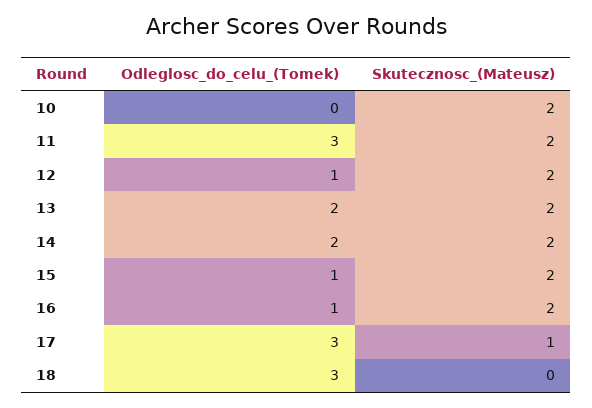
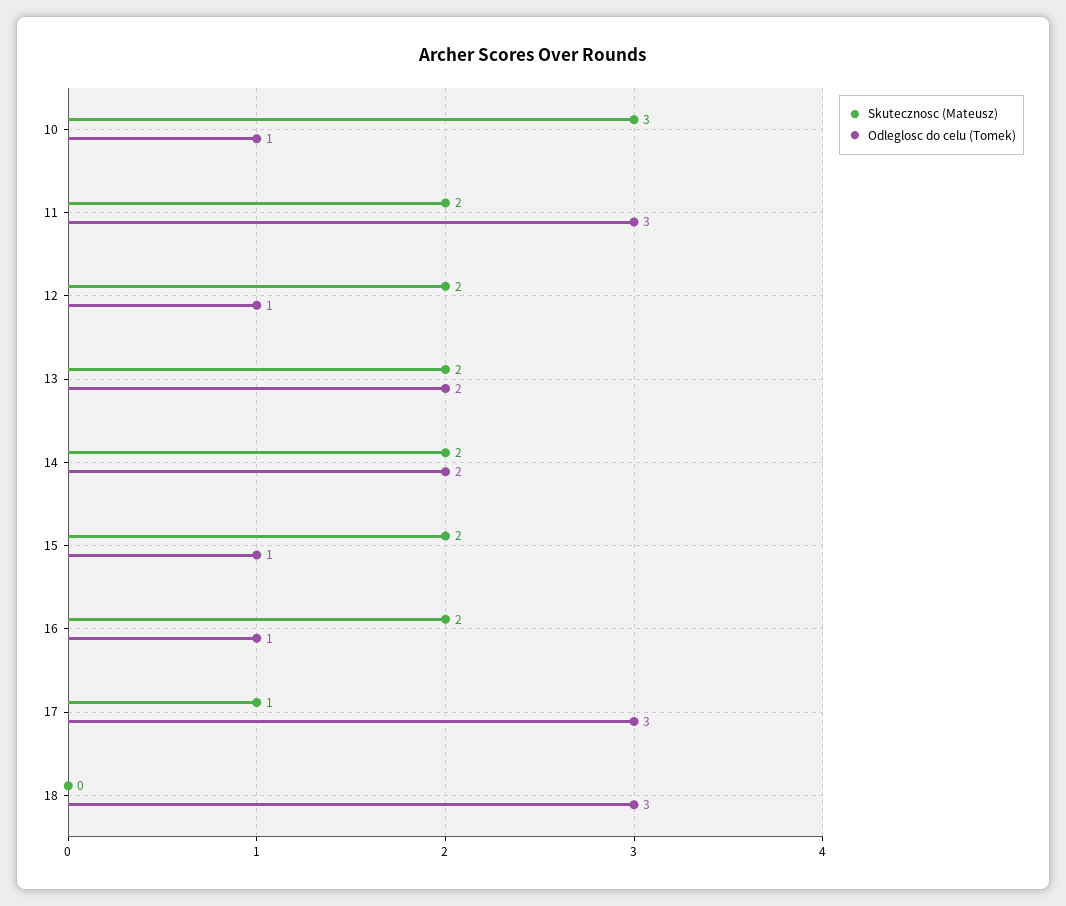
Odleglosc_do_celu_(Tomek), 10: 0 -> 1
Skutecznosc_(Mateusz), 10: 2 -> 3

